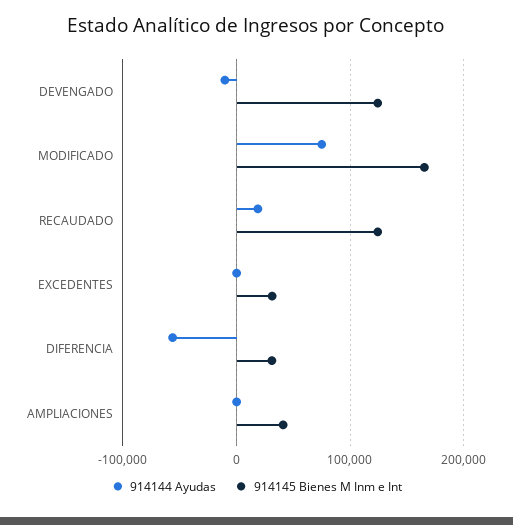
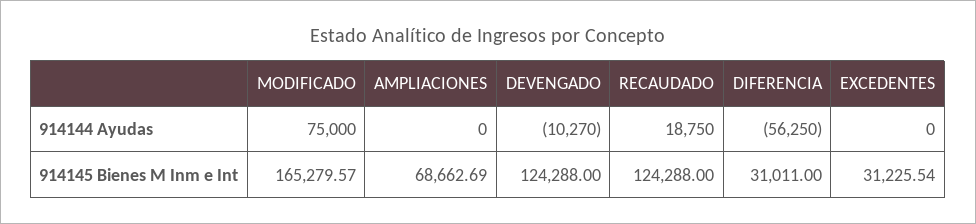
914145 Bienes M Inm e Int, AMPLIACIONES: 40000 -> 68662.69

